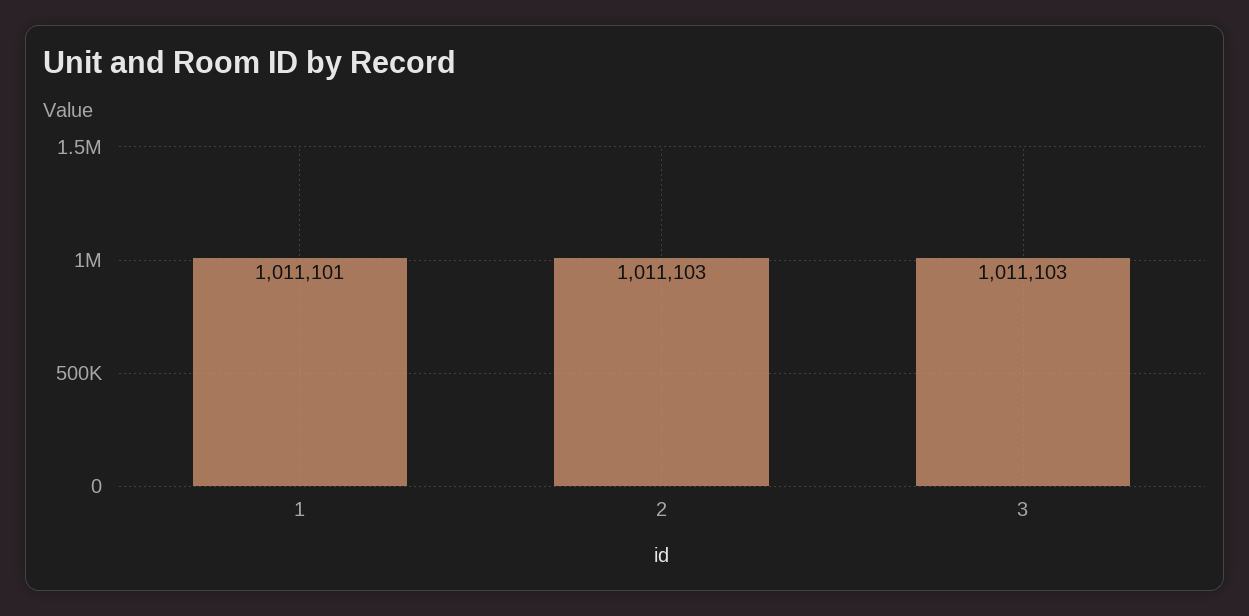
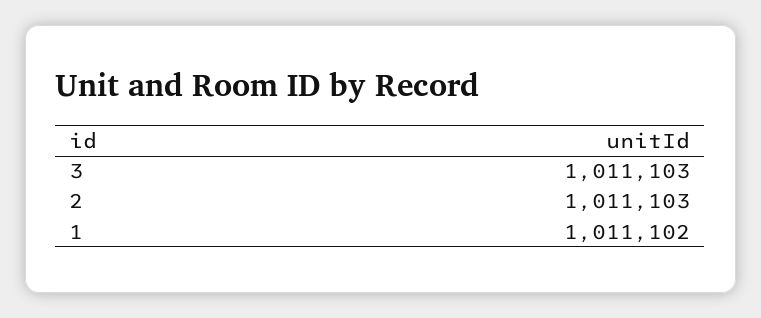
1: 1011101 -> 1011102

